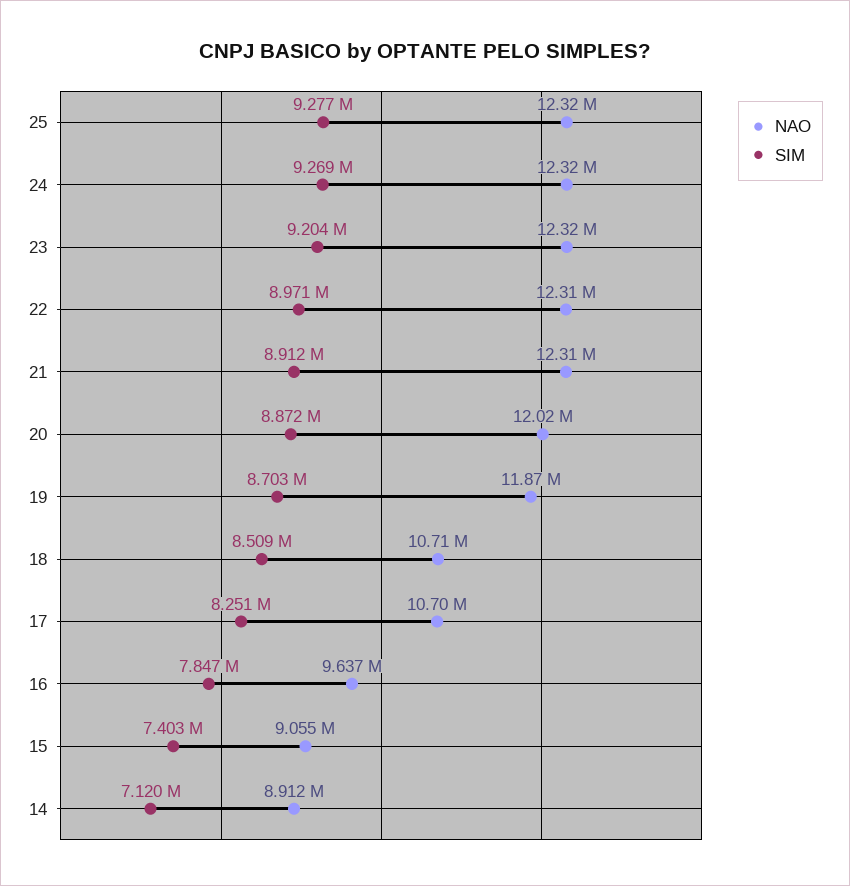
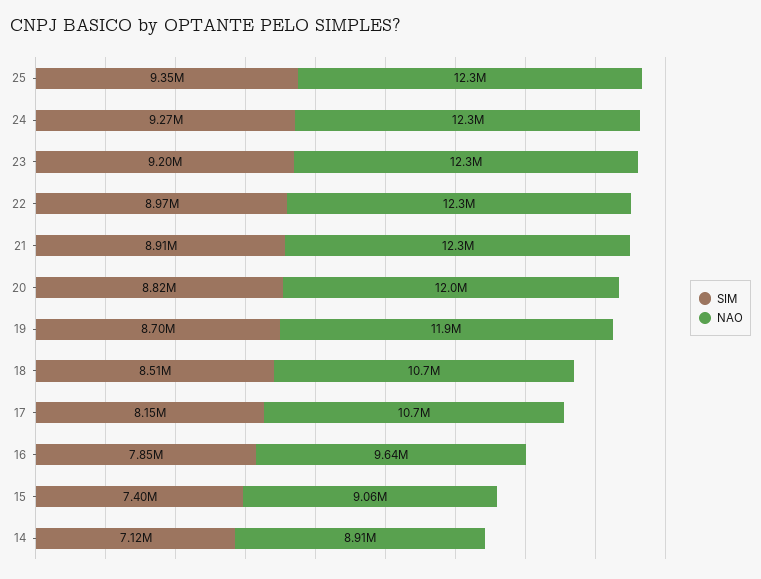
SIM, 25: 9277000 -> 9350000
SIM, 20: 8872000 -> 8820000
SIM, 17: 8251000 -> 8150000

